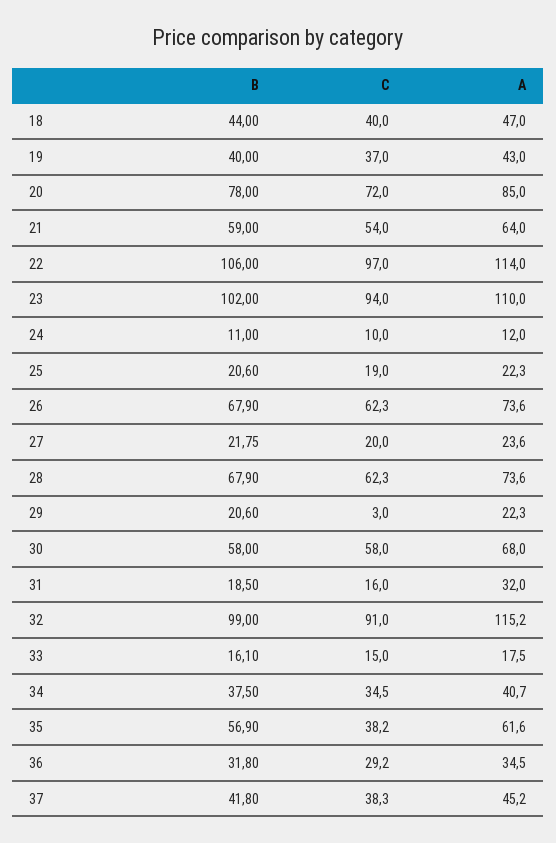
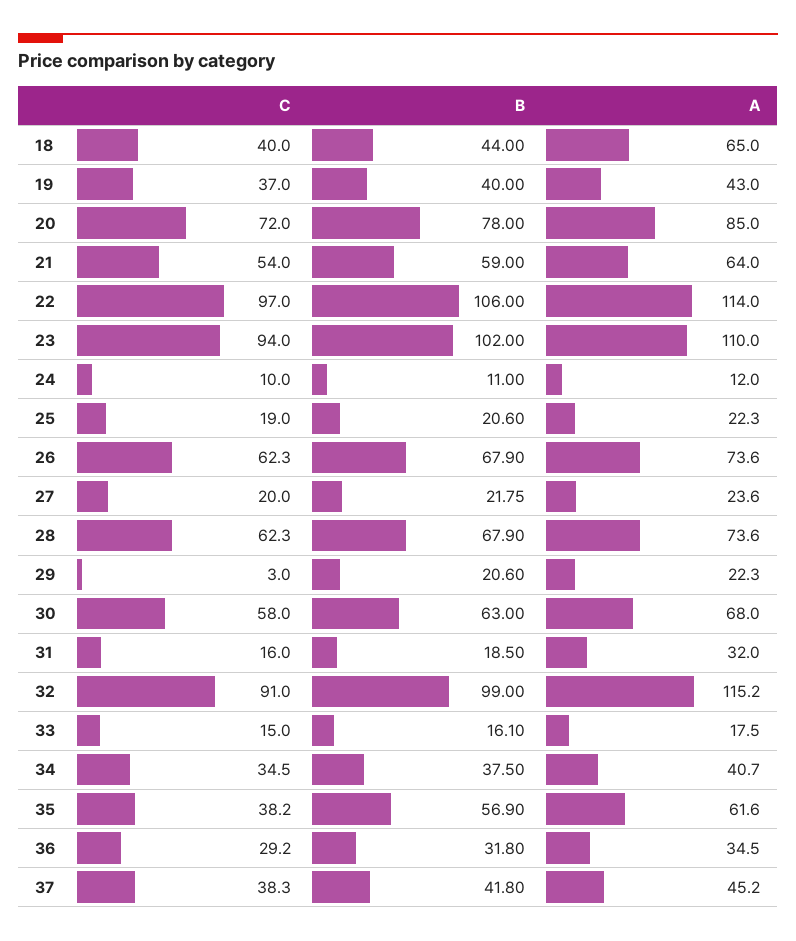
А, 18: 47 -> 65
В, 30: 58 -> 63

